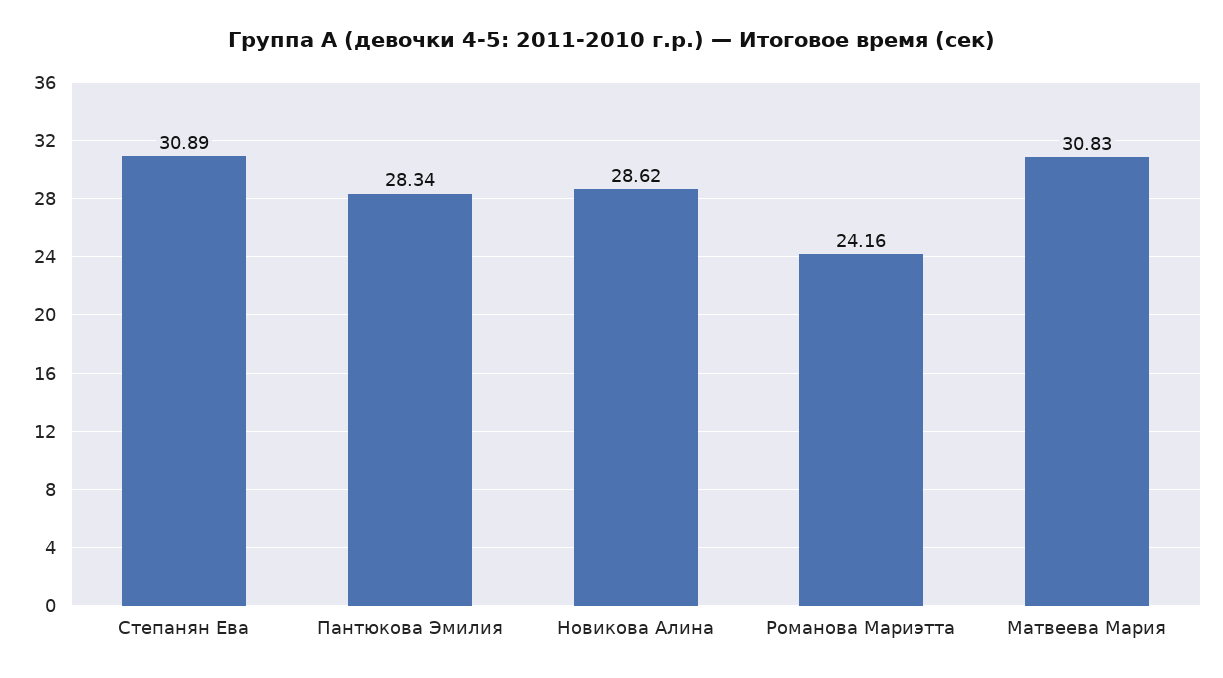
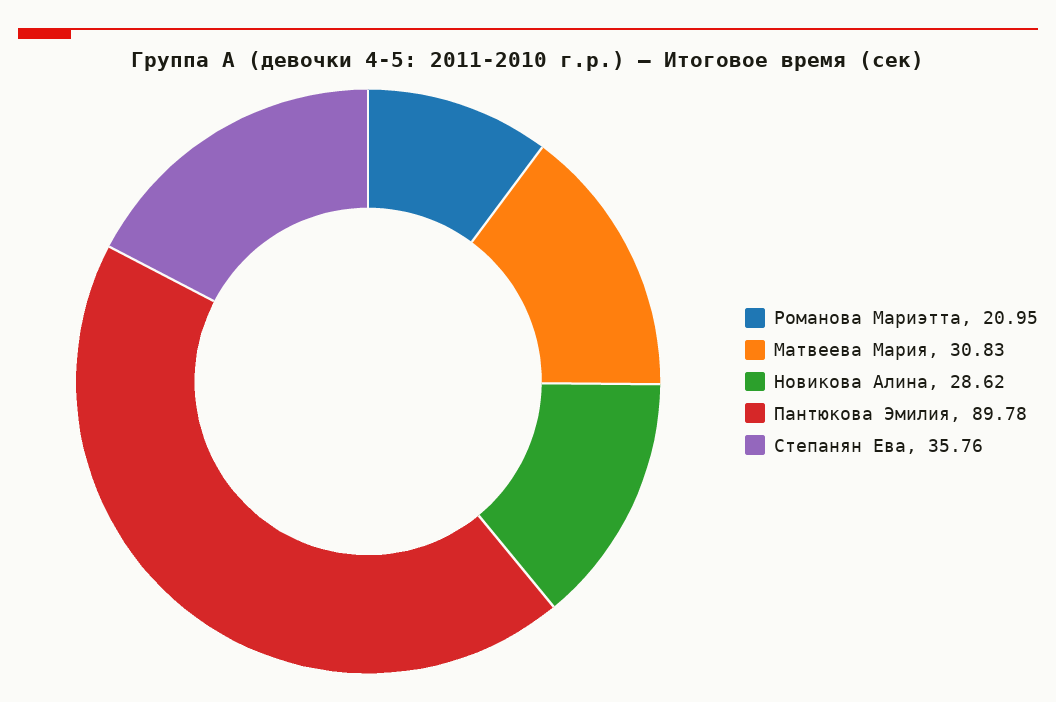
Степанян Ева: 30.89 -> 35.76
Пантюкова Эмилия: 28.34 -> 89.78
Романова Мариэтта: 24.16 -> 20.95

